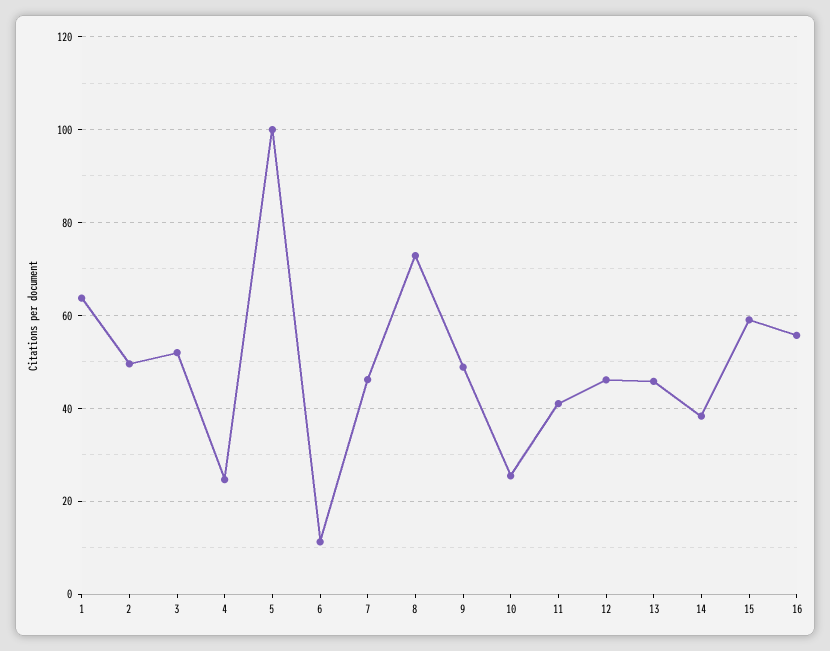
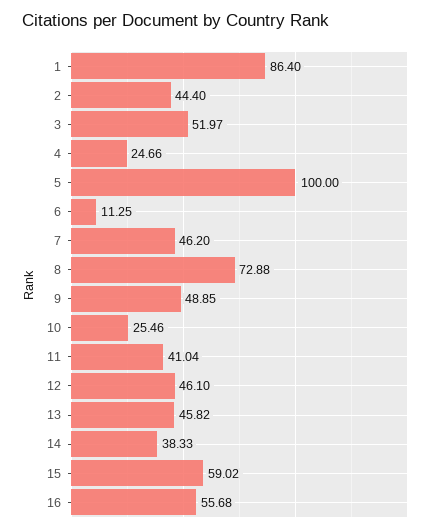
1: 64 -> 86.4
2: 50 -> 44.4

